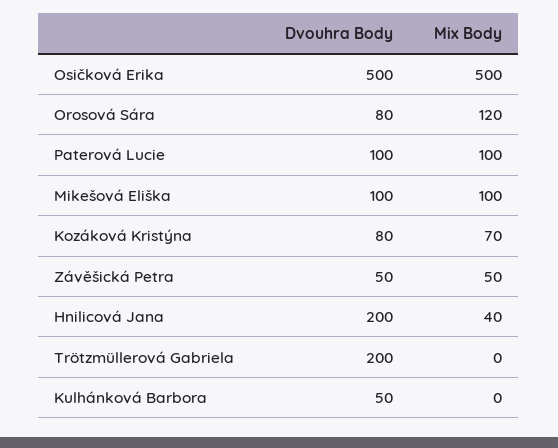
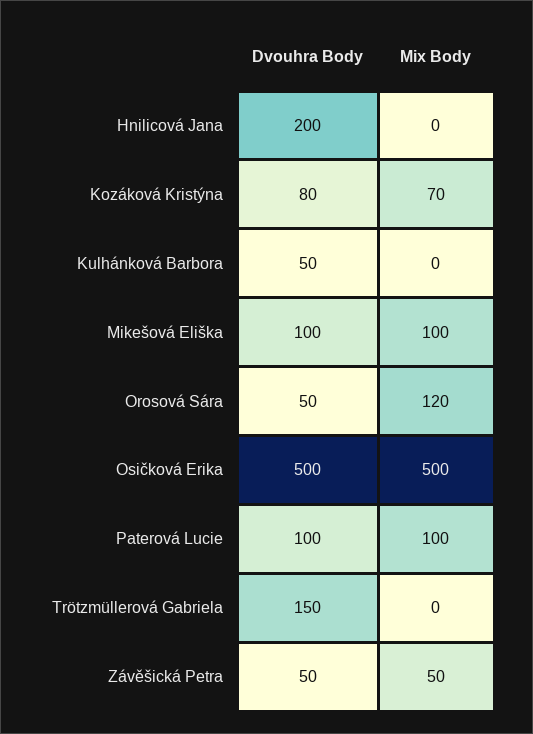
Dvouhra Body, Orosová Sára: 80 -> 50
Mix Body, Hnilicová Jana: 40 -> 0
Dvouhra Body, Trötzmüllerová Gabriela: 200 -> 150

